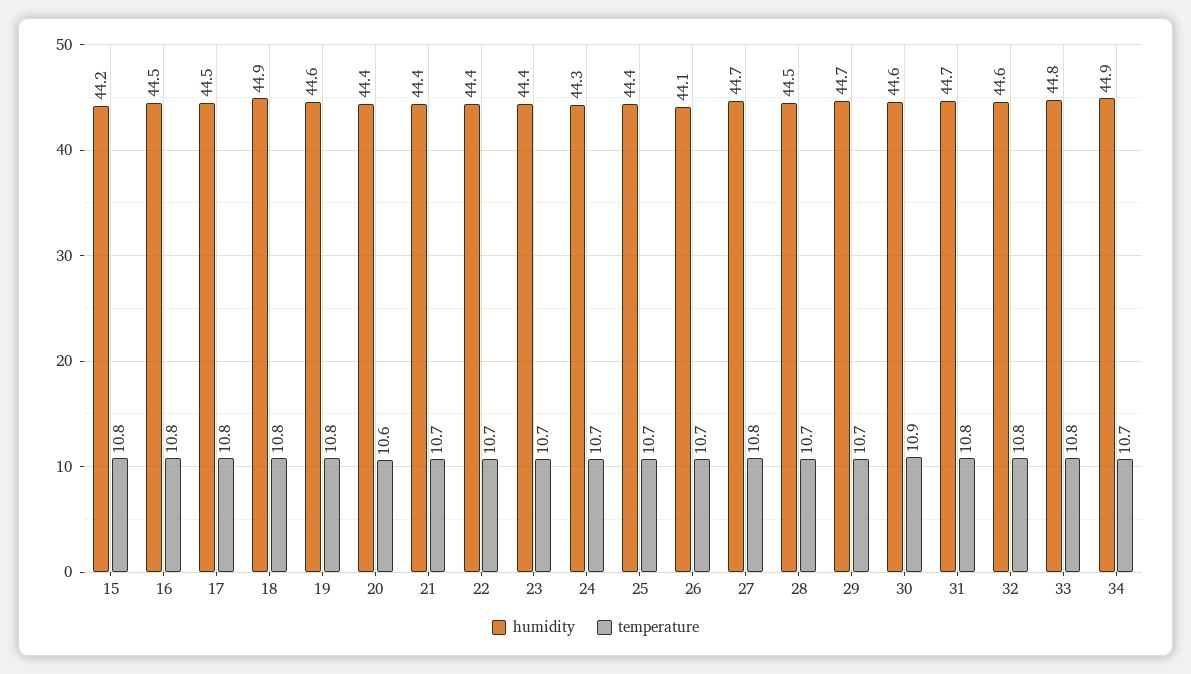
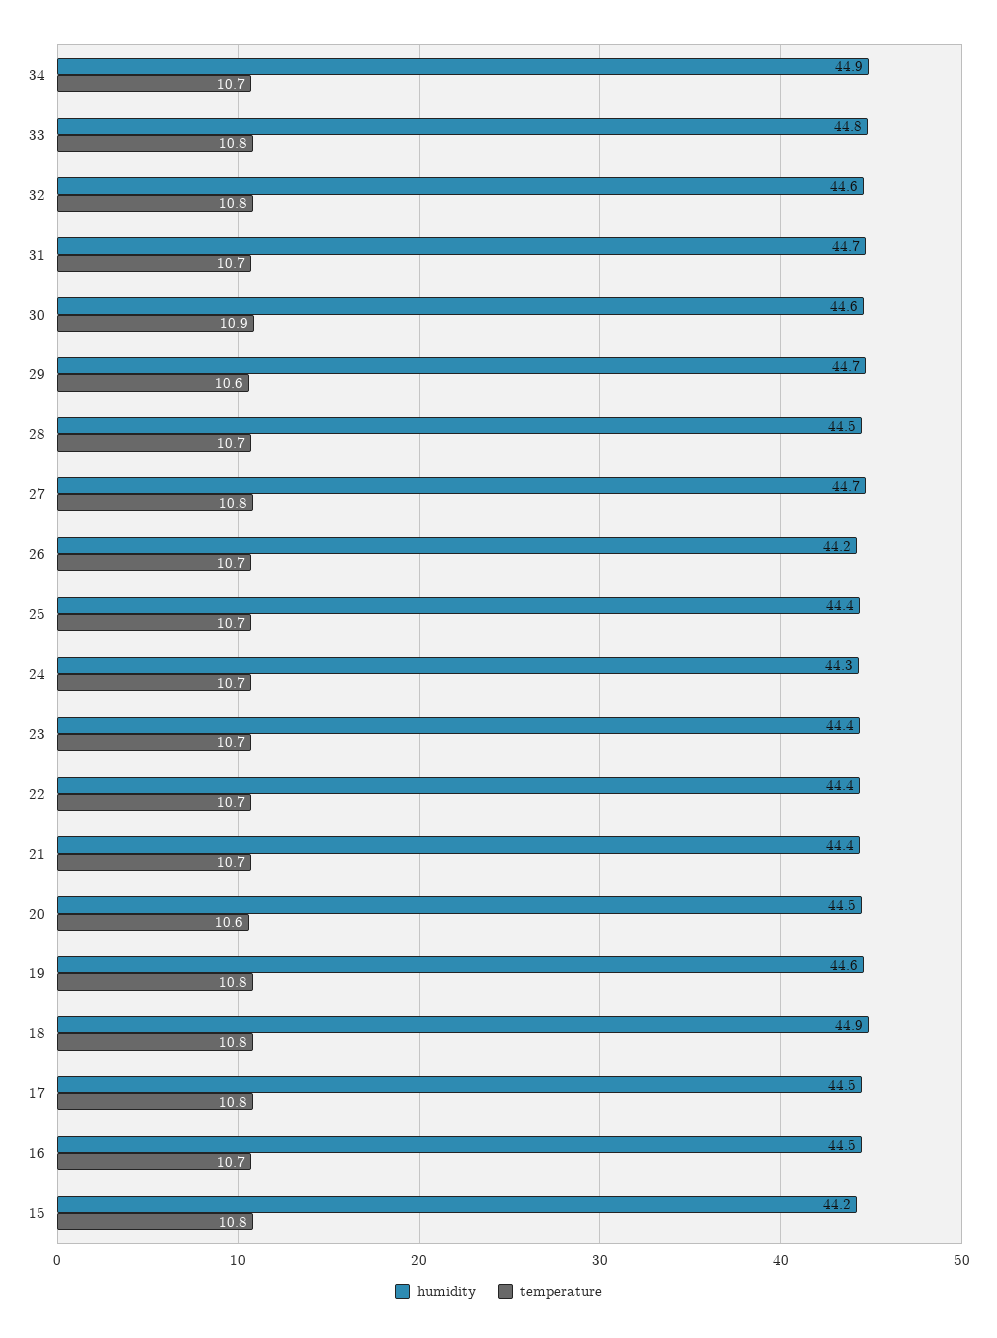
temperature, 16: 10.8 -> 10.7
humidity, 20: 44.4 -> 44.5
humidity, 26: 44.1 -> 44.2
temperature, 29: 10.7 -> 10.6
temperature, 31: 10.8 -> 10.7

